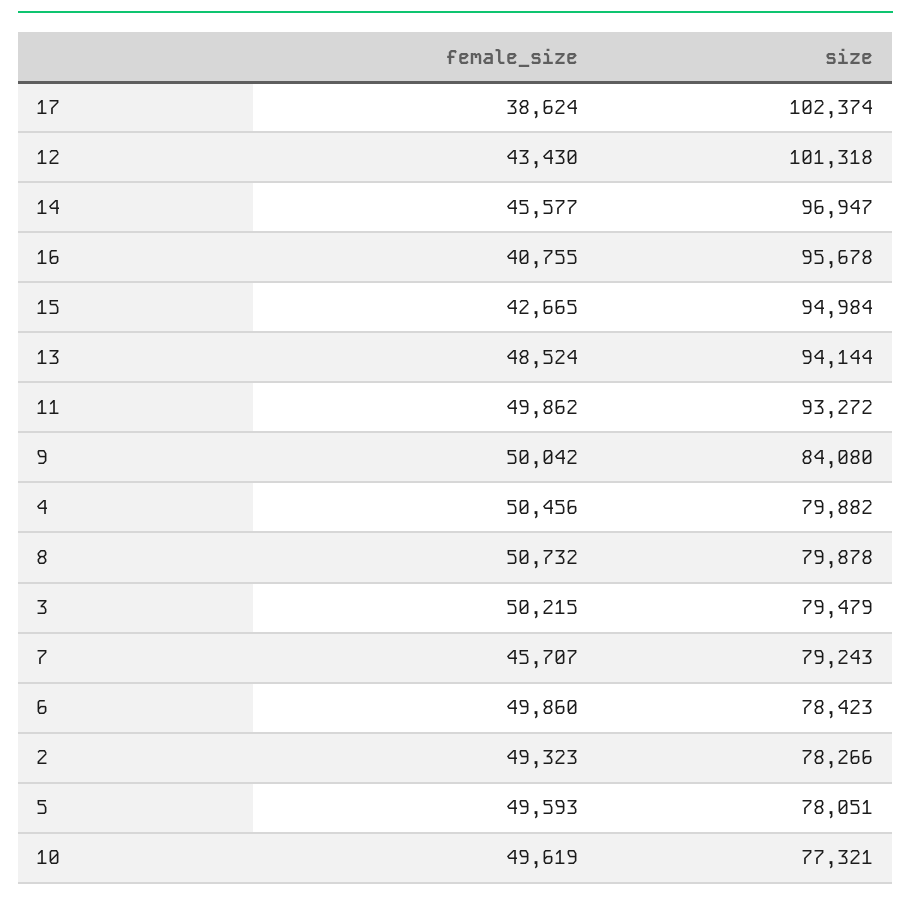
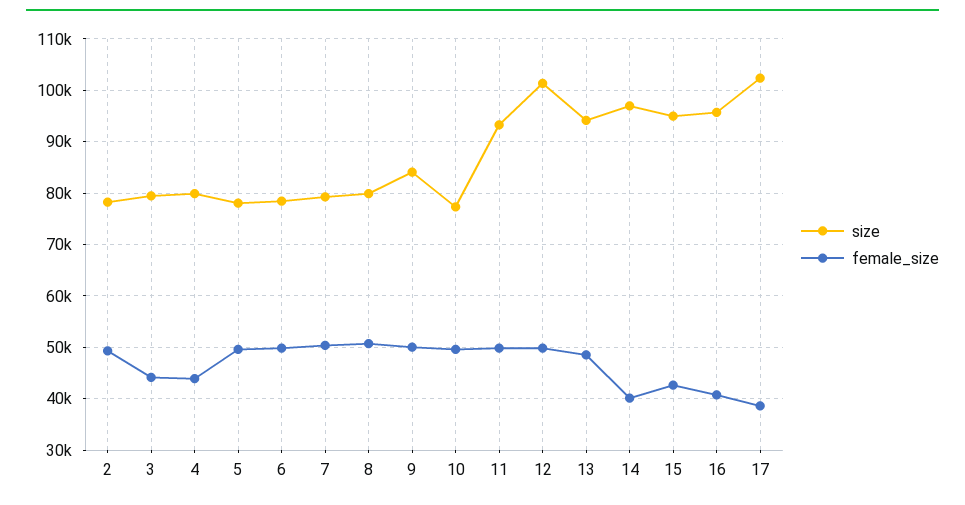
female_size, 12: 43430 -> 50000
female_size, 14: 45577 -> 40000
female_size, 4: 50456 -> 44000
female_size, 3: 50215 -> 44000
female_size, 7: 45707 -> 50000

